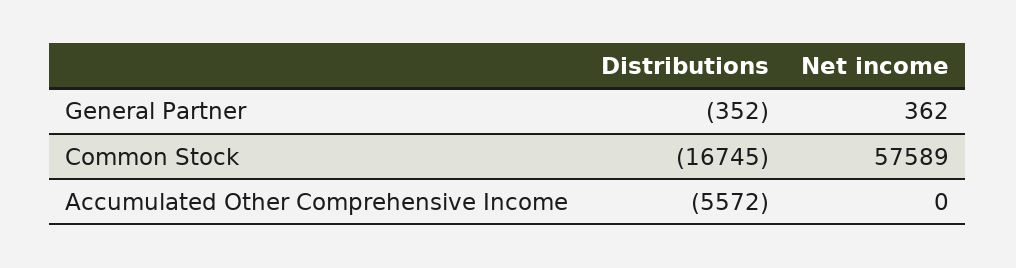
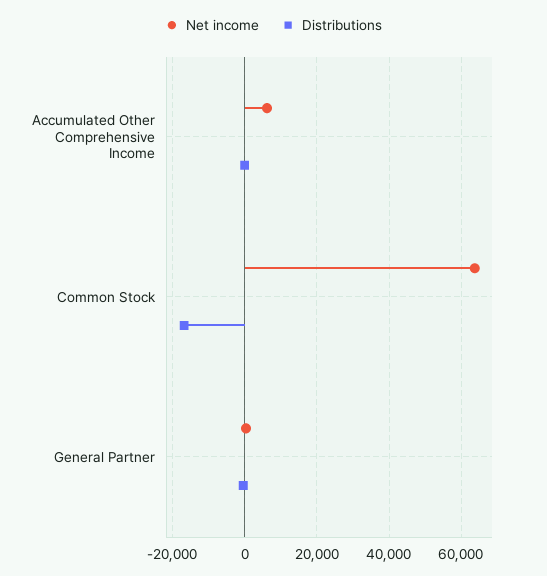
Net income, Common Stock: 57589 -> 64000
Distributions, Accumulated Other Comprehensive Income: -5572 -> 0
Net income, Accumulated Other Comprehensive Income: 0 -> 6000

